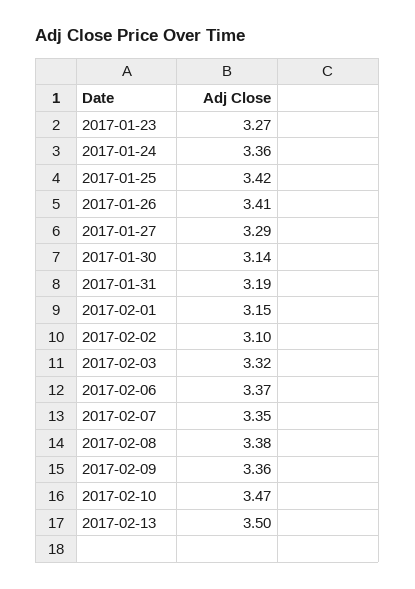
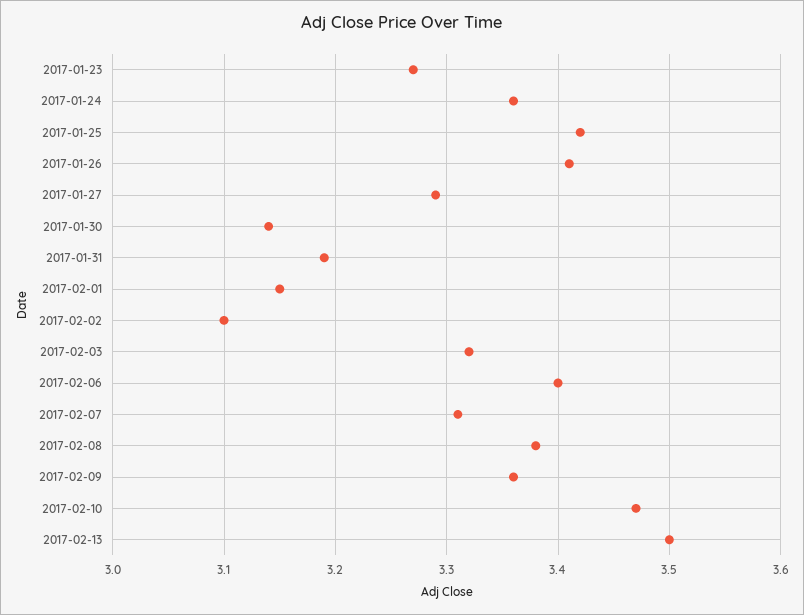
2017-02-06: 3.37 -> 3.4
2017-02-07: 3.35 -> 3.31

